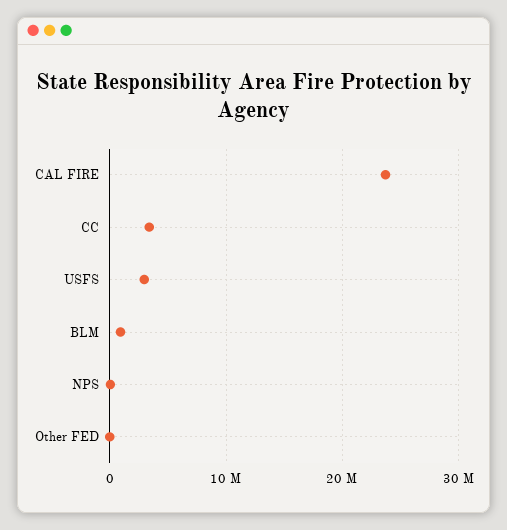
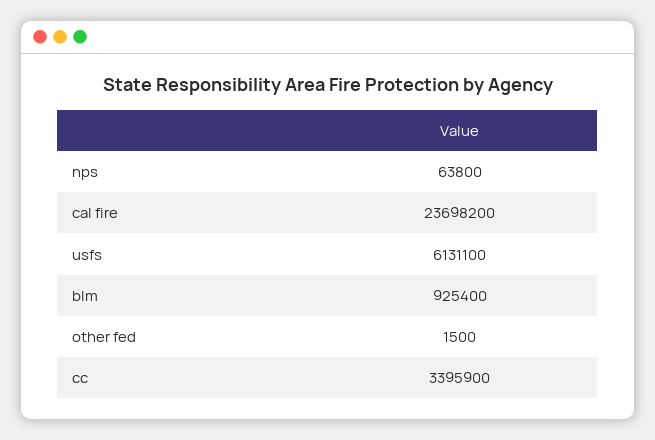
USFS: 3000000 -> 6131100

